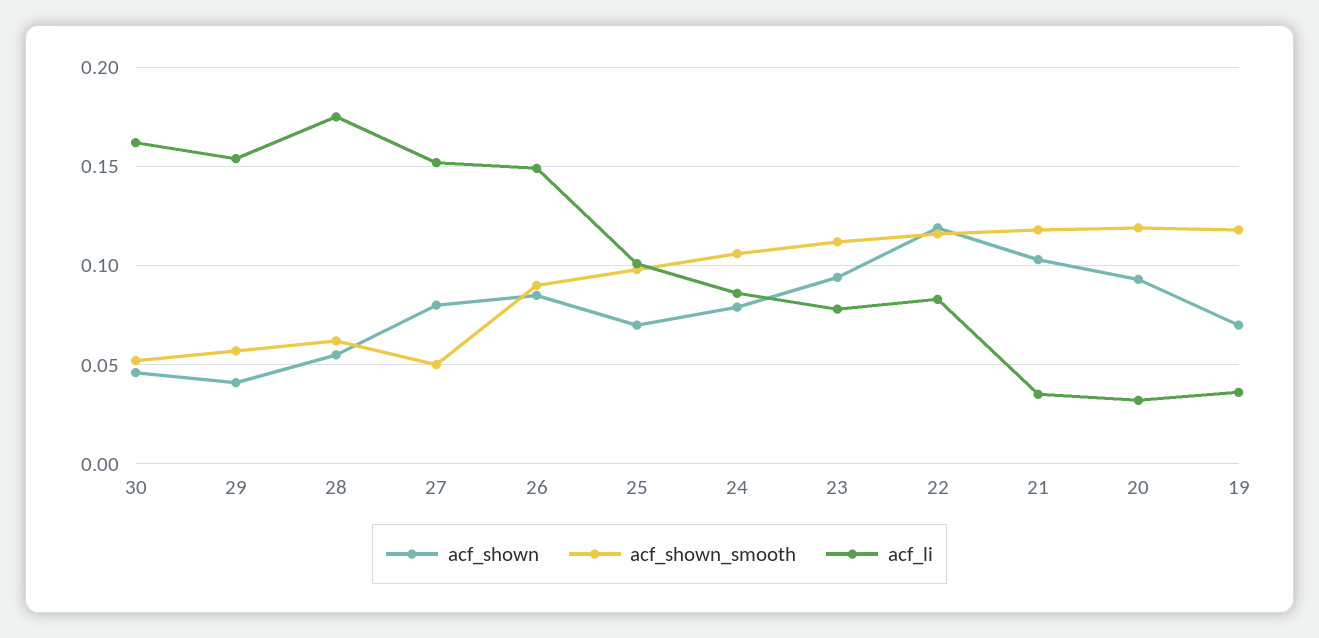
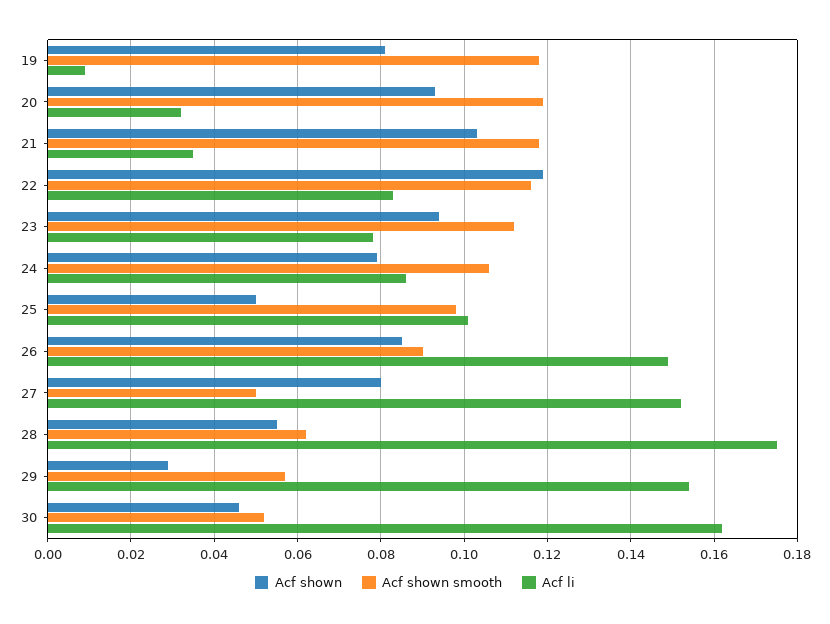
acf_shown, 29: 0.04 -> 0.03
acf_shown, 25: 0.07 -> 0.05
acf_shown, 19: 0.07 -> 0.08
acf_li, 19: 0.035 -> 0.01

